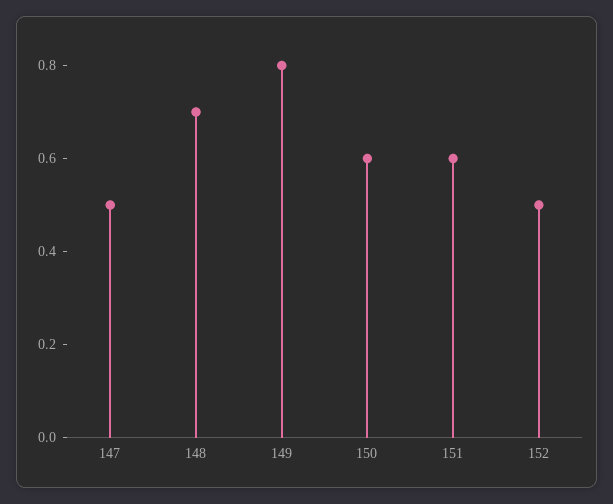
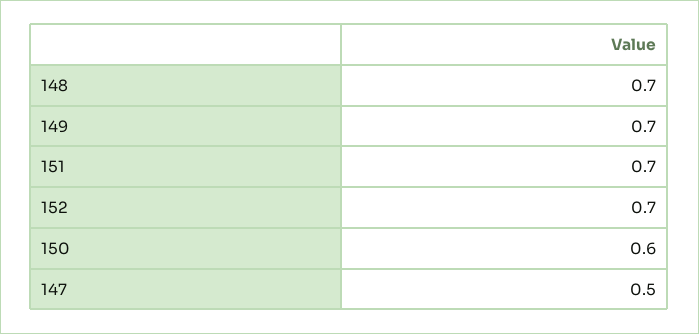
149: 0.8 -> 0.7
151: 0.6 -> 0.7
152: 0.5 -> 0.7

